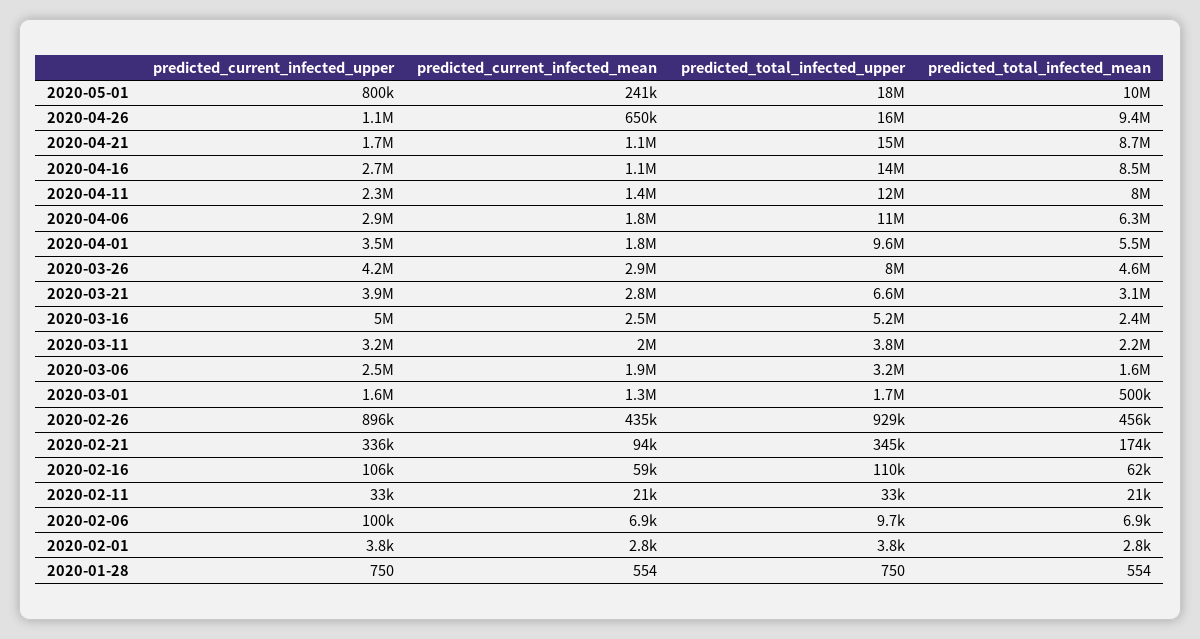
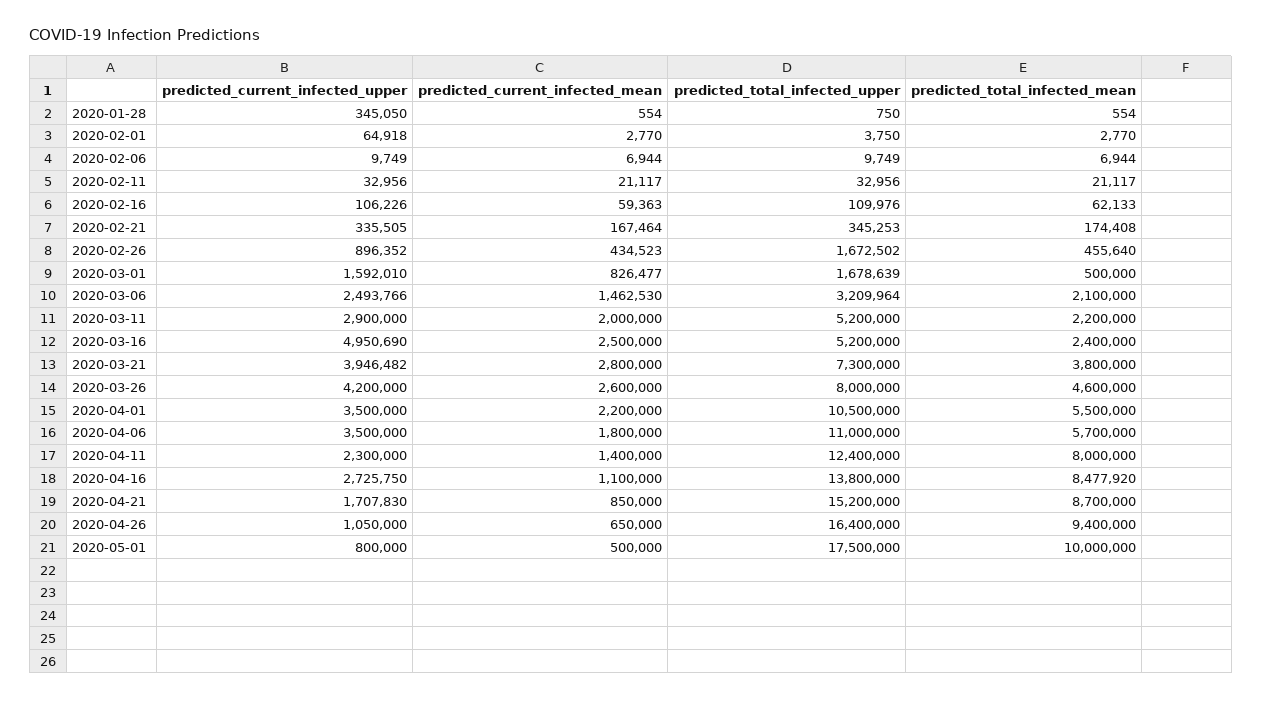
predicted_current_infected_mean, 2020-05-01: 241000 -> 500000
predicted_current_infected_mean, 2020-04-21: 1100000 -> 850000
predicted_current_infected_upper, 2020-04-06: 2900000 -> 3500000
predicted_total_infected_mean, 2020-04-06: 6300000 -> 5700000
predicted_current_infected_mean, 2020-04-01: 1800000 -> 2200000
predicted_total_infected_upper, 2020-04-01: 9600000 -> 10500000
predicted_current_infected_mean, 2020-03-26: 2900000 -> 2600000
predicted_total_infected_upper, 2020-03-21: 6600000 -> 7300000
predicted_total_infected_mean, 2020-03-21: 3100000 -> 3800000
predicted_current_infected_upper, 2020-03-11: 3200000 -> 2900000
predicted_total_infected_upper, 2020-03-11: 3800000 -> 5200000
predicted_current_infected_mean, 2020-03-06: 1900000 -> 1462530
predicted_total_infected_mean, 2020-03-06: 1600000 -> 2100000
predicted_current_infected_mean, 2020-03-01: 1300000 -> 826477
predicted_total_infected_upper, 2020-02-26: 929000 -> 1672502
predicted_current_infected_mean, 2020-02-21: 94000 -> 167464
predicted_current_infected_upper, 2020-02-06: 100000 -> 9749
predicted_current_infected_upper, 2020-02-01: 3800 -> 64918
predicted_current_infected_upper, 2020-01-28: 750 -> 345050

